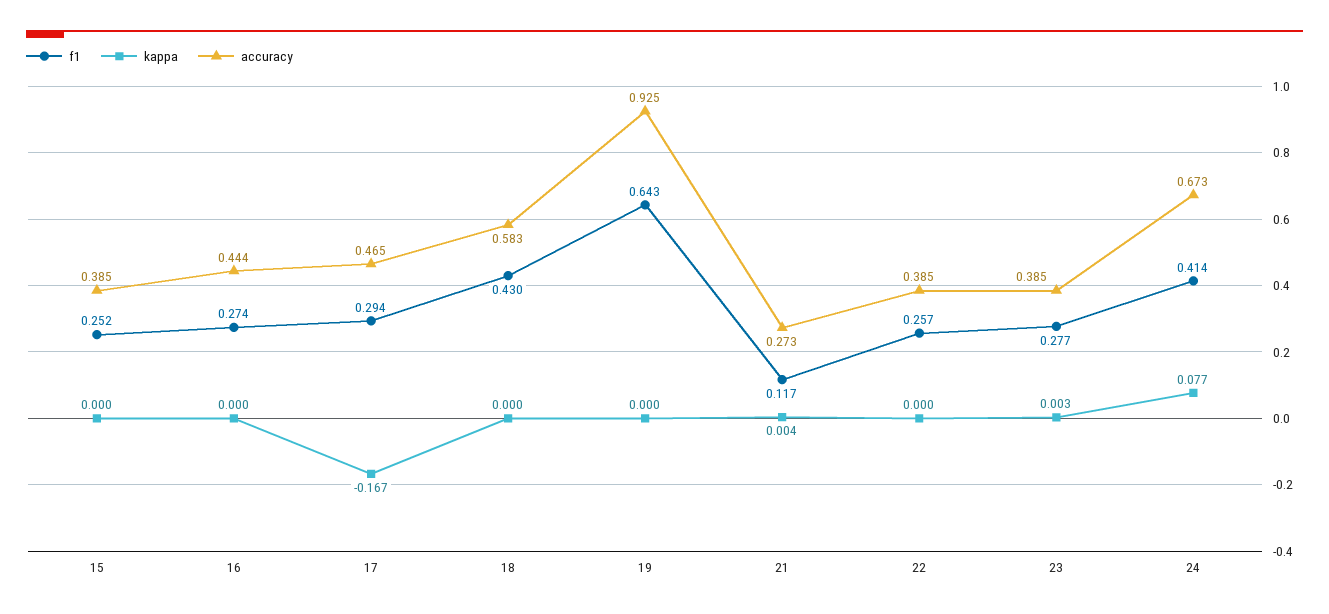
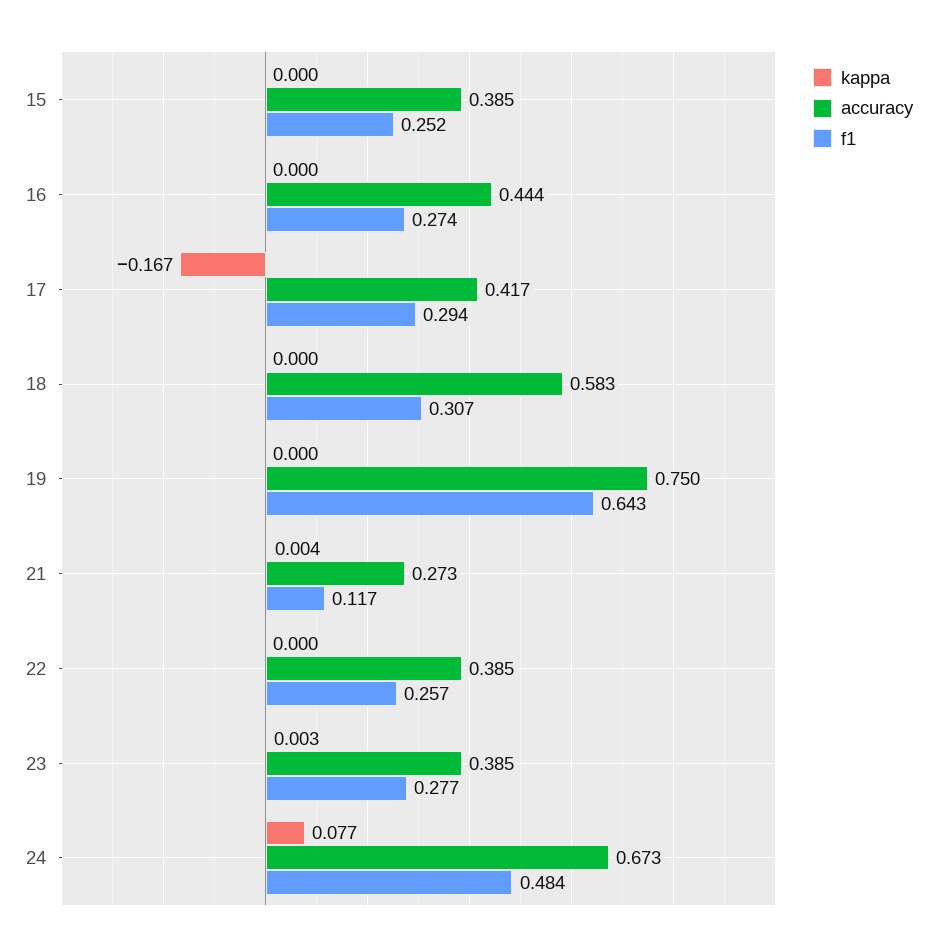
accuracy, 17: 0.465 -> 0.417
f1, 18: 0.43 -> 0.307
accuracy, 19: 0.925 -> 0.75
f1, 24: 0.414 -> 0.484

